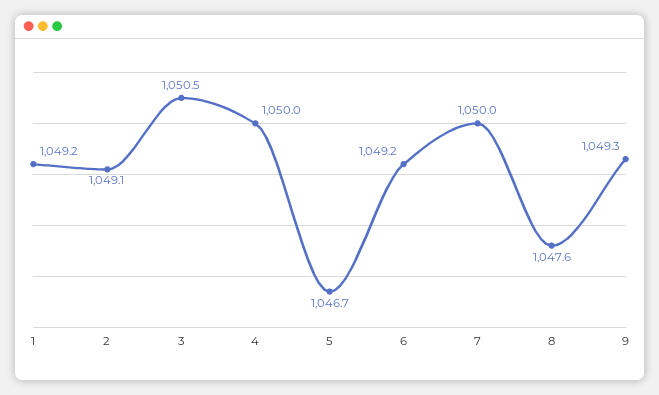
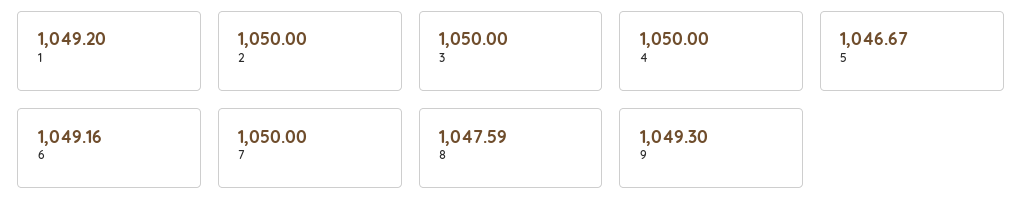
2: 1049.1 -> 1050
3: 1050.5 -> 1050

